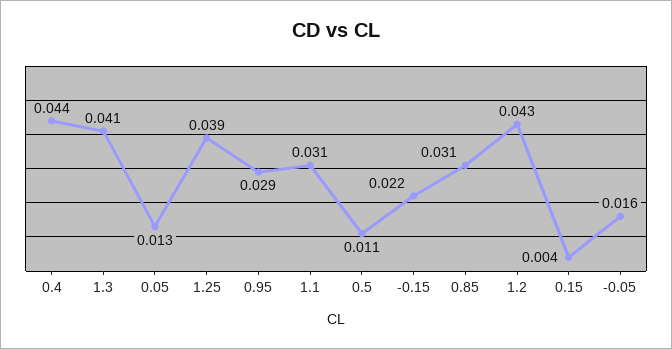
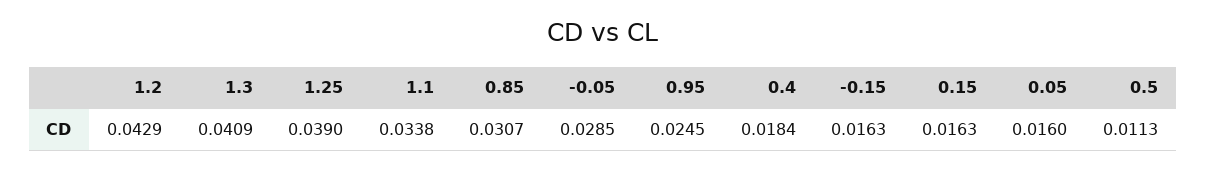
0.4: 0.044 -> 0.0184
0.05: 0.013 -> 0.016
0.95: 0.029 -> 0.0245
1.1: 0.031 -> 0.0338
-0.15: 0.022 -> 0.0163
0.15: 0.004 -> 0.0163
-0.05: 0.016 -> 0.0285

